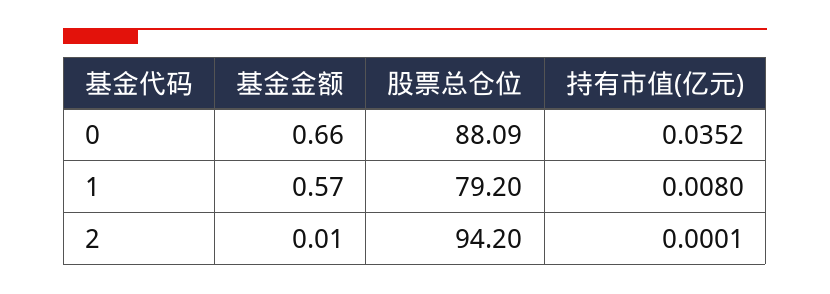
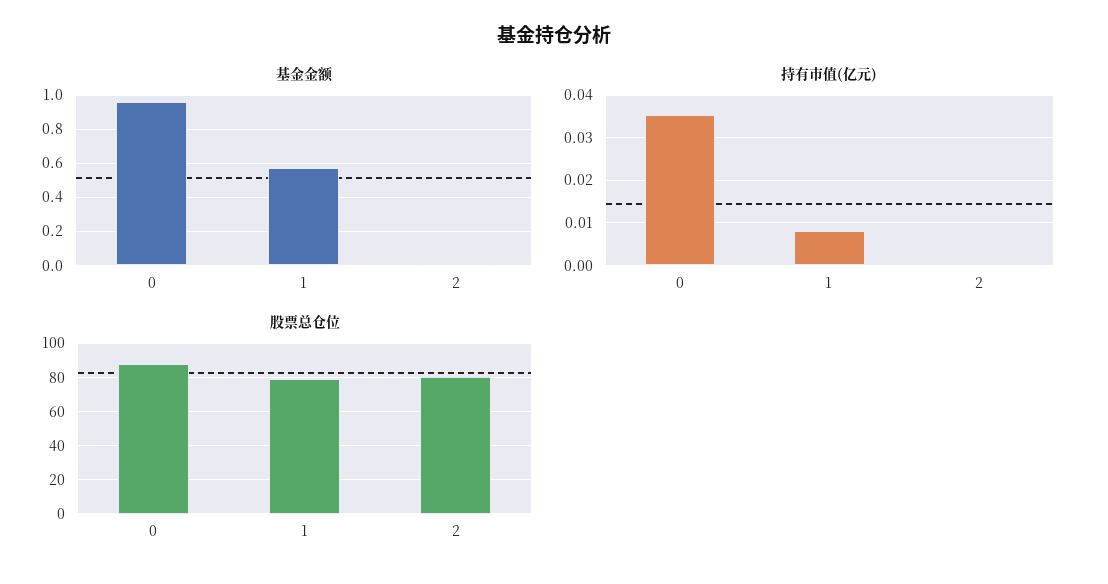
基金金额, 0: 0.66 -> 0.95
股票总仓位, 2: 94.2 -> 80

